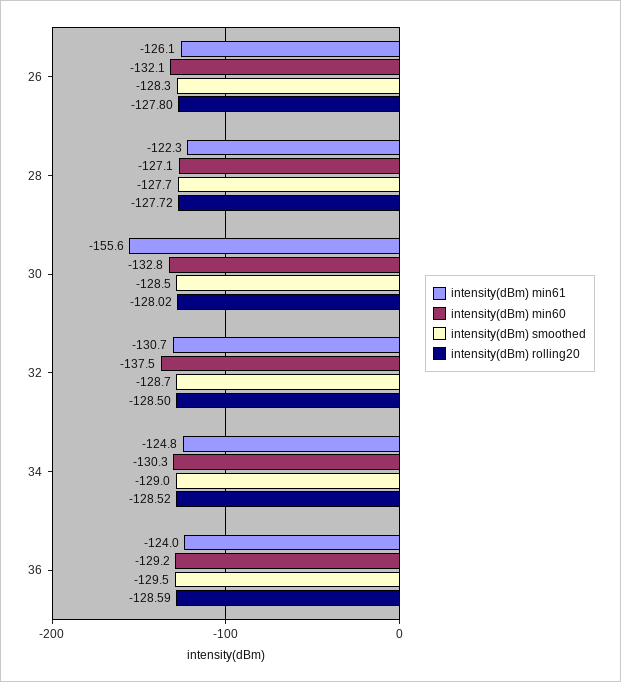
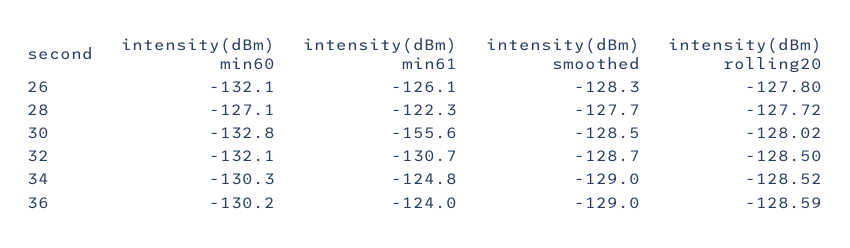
intensity(dBm) min60, 32: -137.5 -> -132.1
intensity(dBm) min60, 36: -129.2 -> -130.2
intensity(dBm) smoothed, 36: -129.5 -> -129

